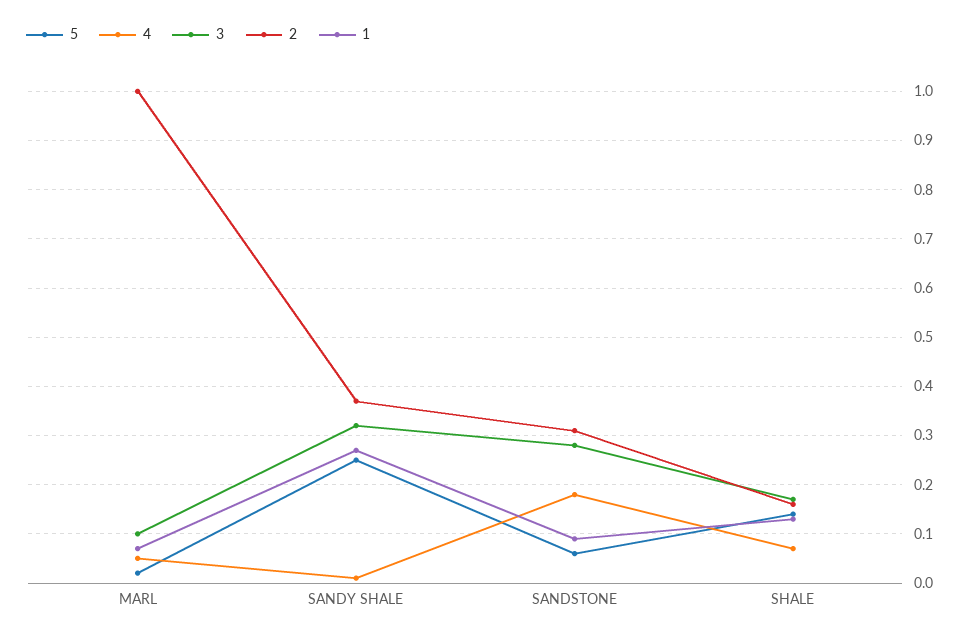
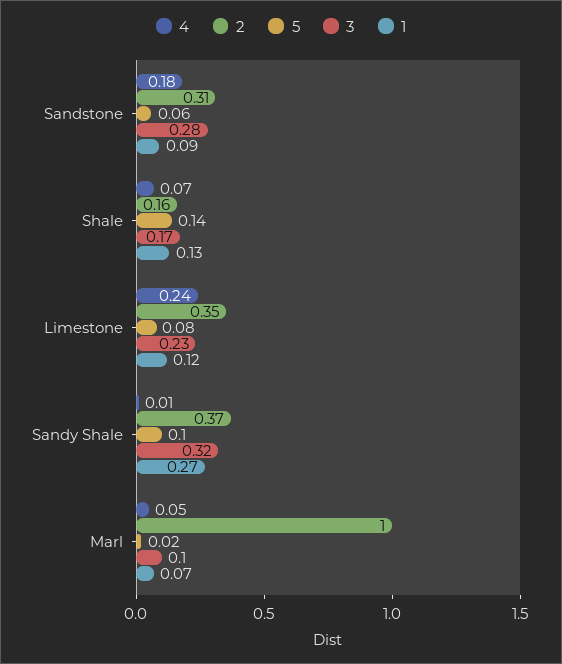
5, SANDY SHALE: 0.25 -> 0.1
4, Limestone: none -> 0.24
2, Limestone: none -> 0.35
5, Limestone: none -> 0.08
3, Limestone: none -> 0.23
1, Limestone: none -> 0.12

